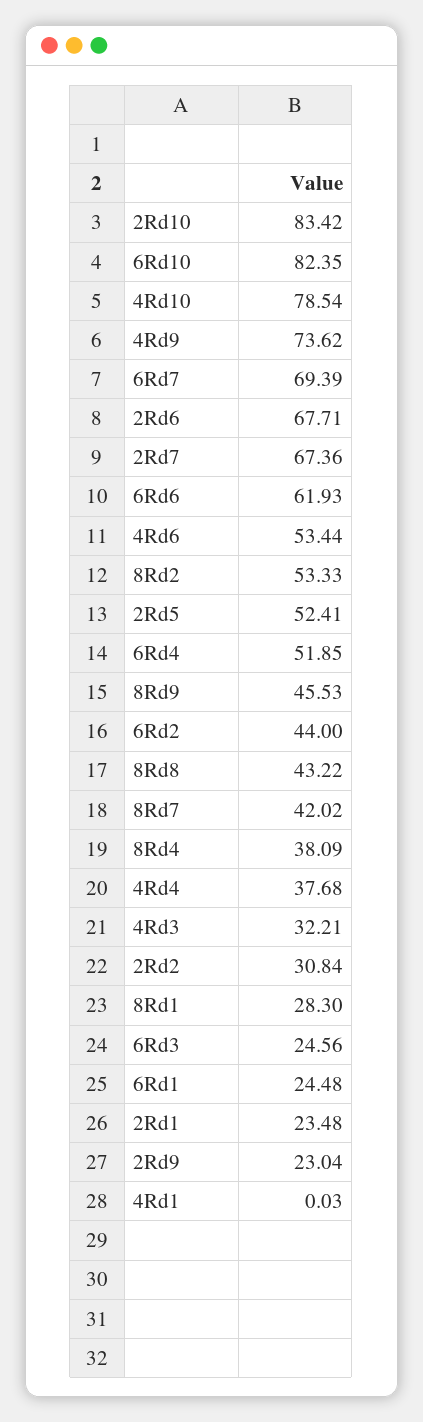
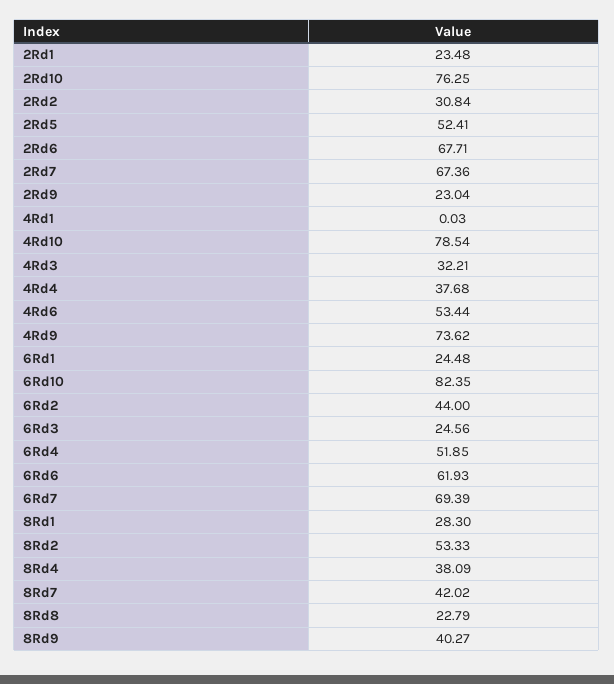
2Rd10: 83.42 -> 76.25
8Rd9: 45.53 -> 40.27
8Rd8: 43.22 -> 22.79

